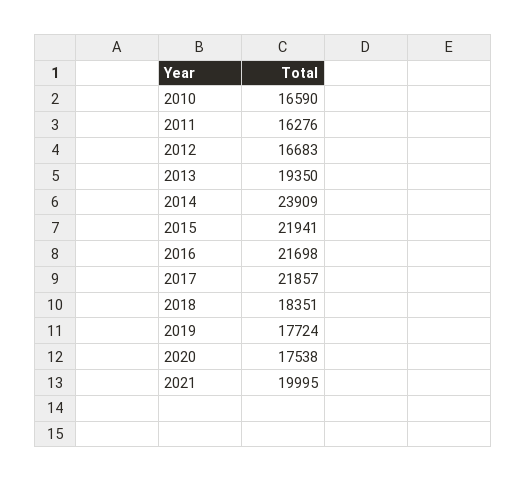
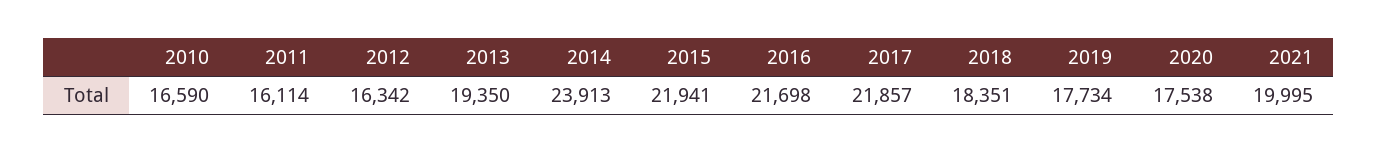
2011: 16276 -> 16114
2012: 16683 -> 16342
2014: 23909 -> 23913
2019: 17724 -> 17734

